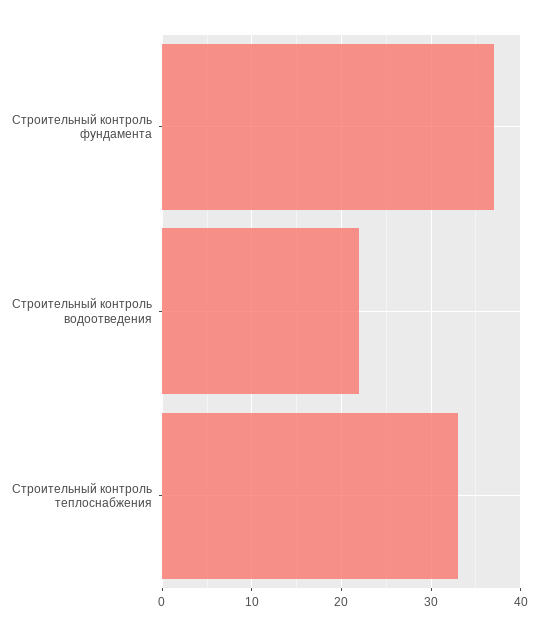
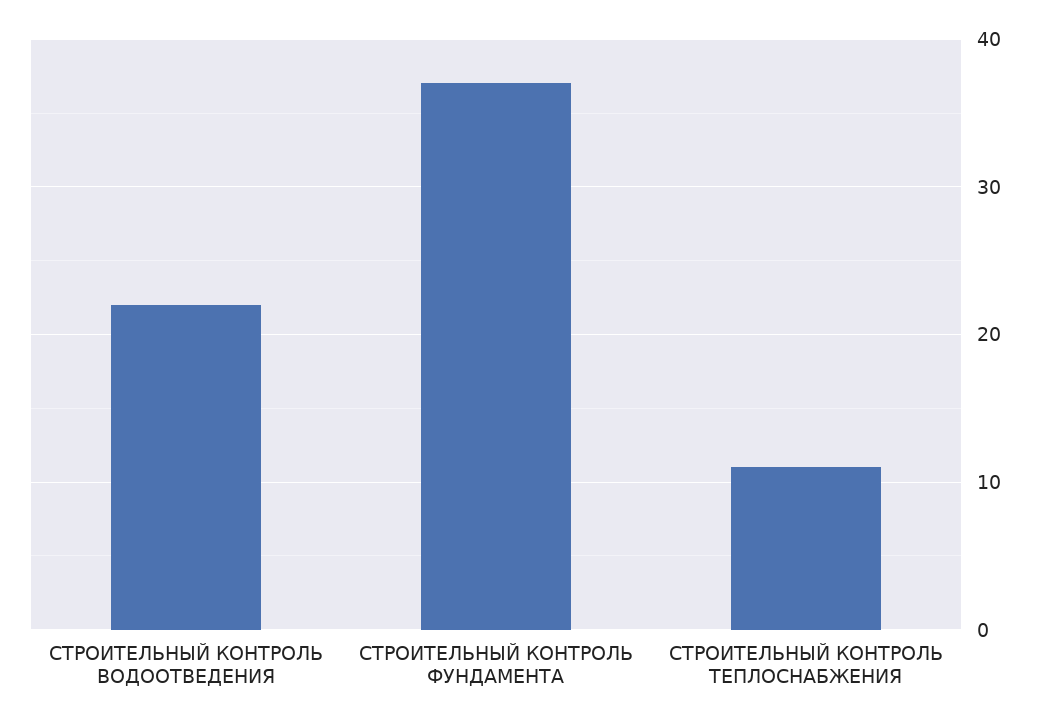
Строительный контроль теплоснабжения: 33 -> 11

